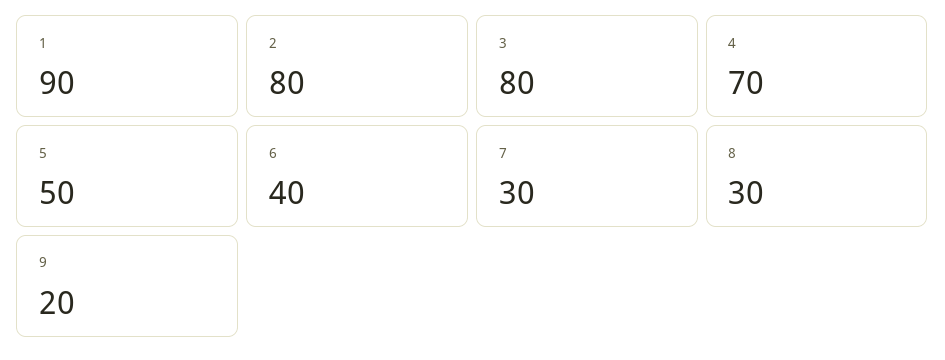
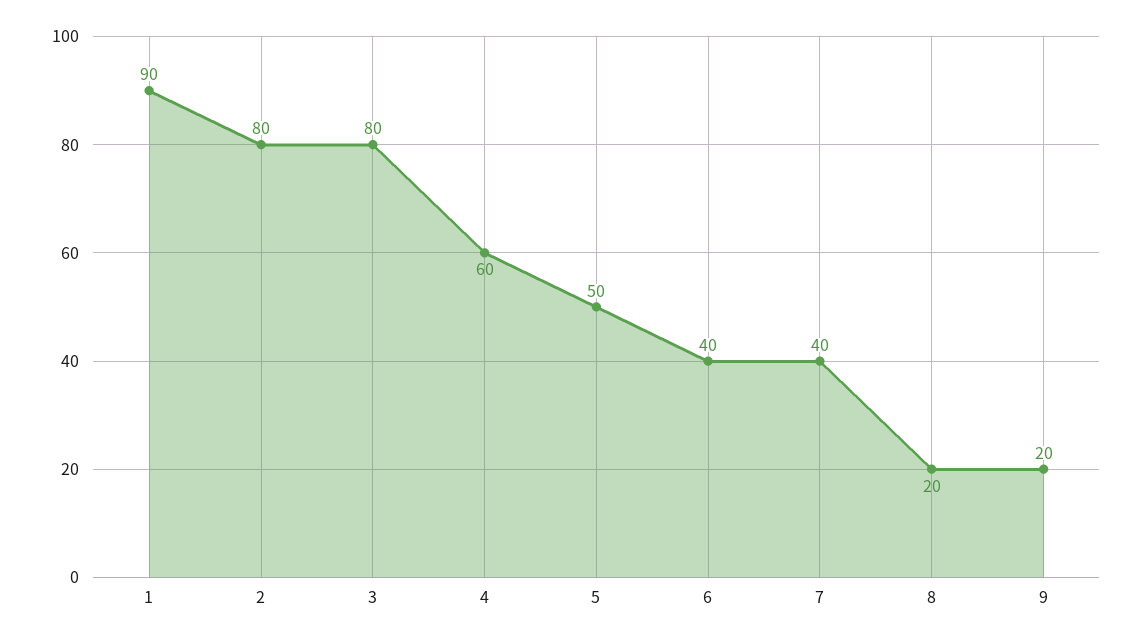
4: 70 -> 60
7: 30 -> 40
8: 30 -> 20

